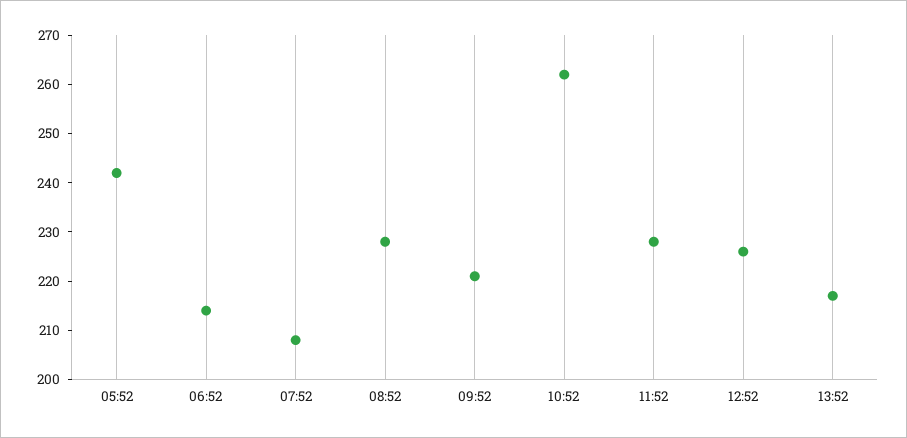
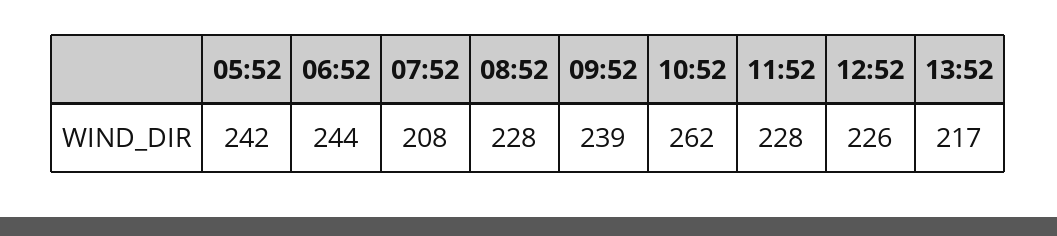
06:52: 215 -> 244
09:52: 220 -> 239

